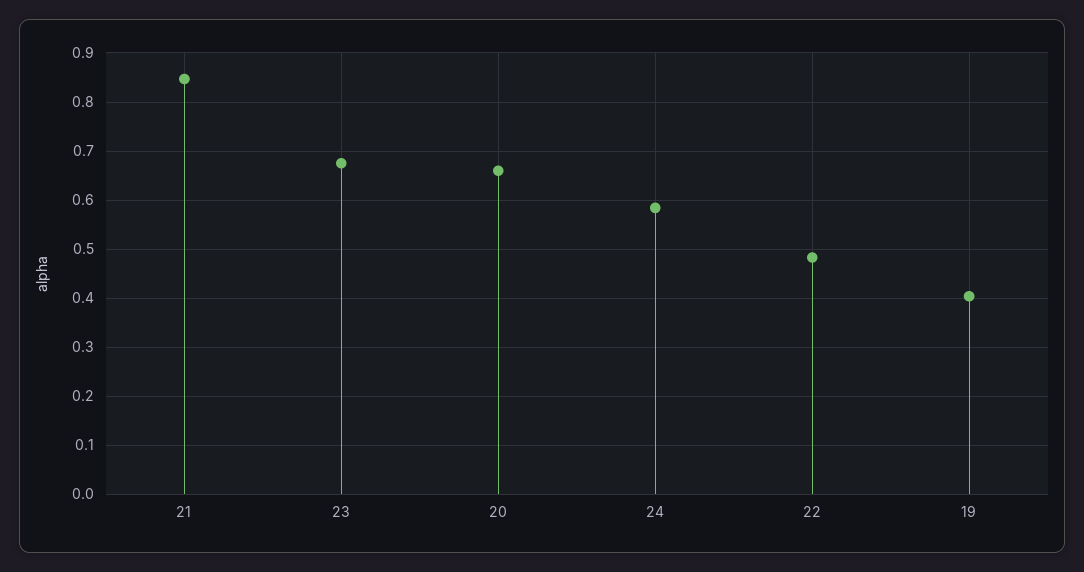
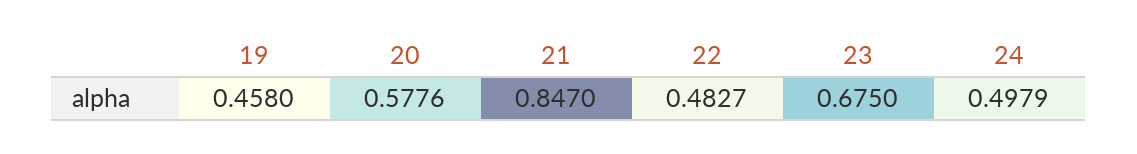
20: 0.66 -> 0.5776
24: 0.58 -> 0.4979
19: 0.4 -> 0.458

